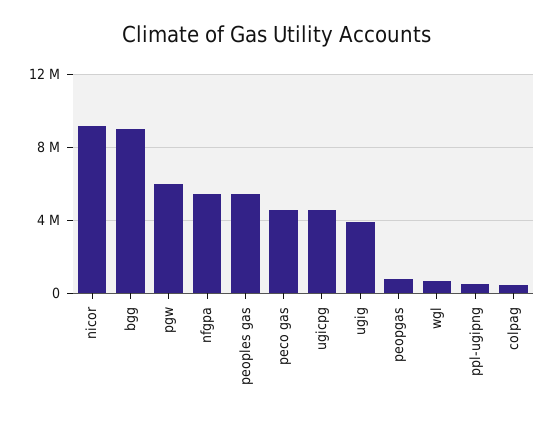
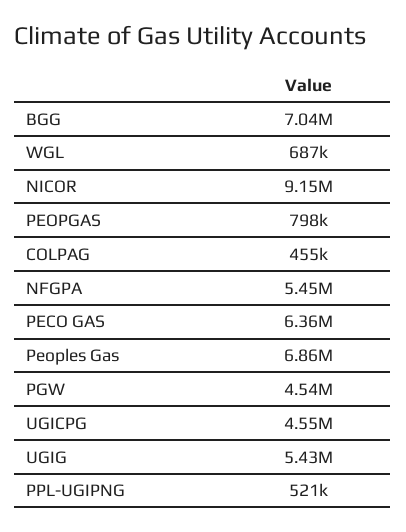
bgg: 9000000 -> 7040000
pgw: 6000000 -> 4540000
peoples gas: 5500000 -> 6860000
peco gas: 4500000 -> 6360000
ugig: 4000000 -> 5430000

